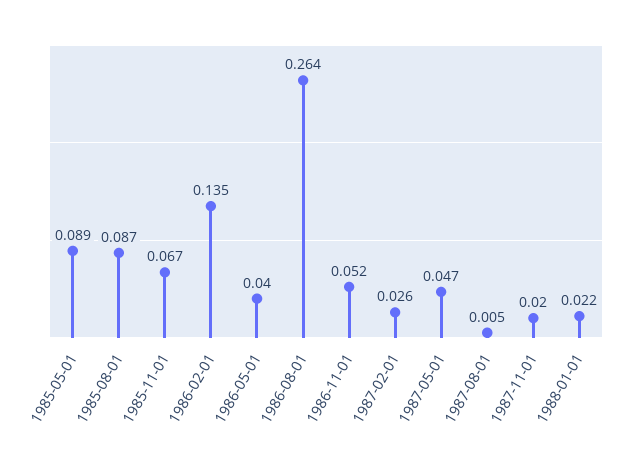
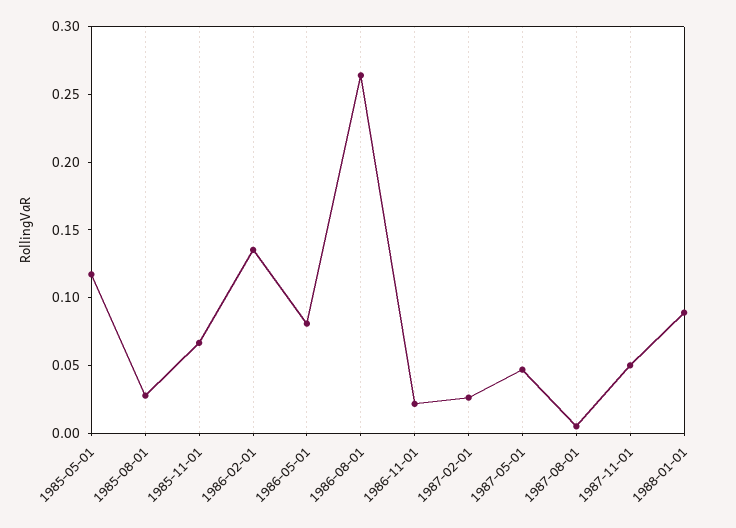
1985-05-01: 0.089 -> 0.12
1985-08-01: 0.087 -> 0.03
1986-05-01: 0.04 -> 0.08
1986-11-01: 0.052 -> 0.02
1987-11-01: 0.02 -> 0.05
1988-01-01: 0.022 -> 0.09

